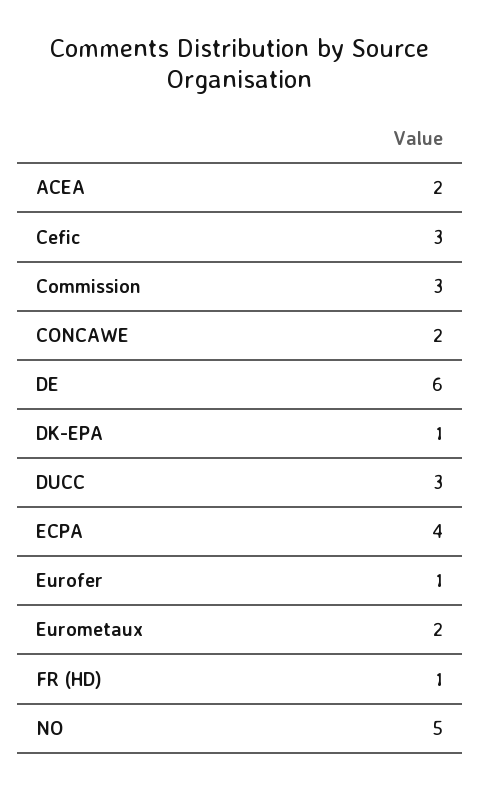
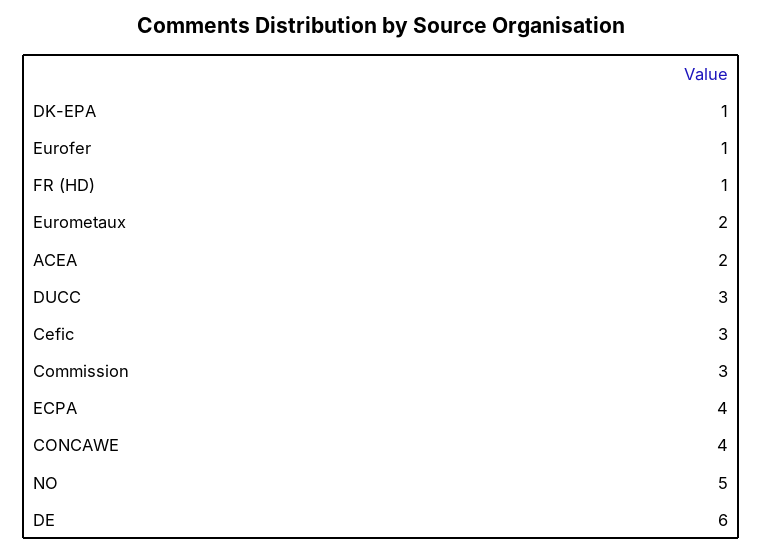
CONCAWE: 2 -> 4

